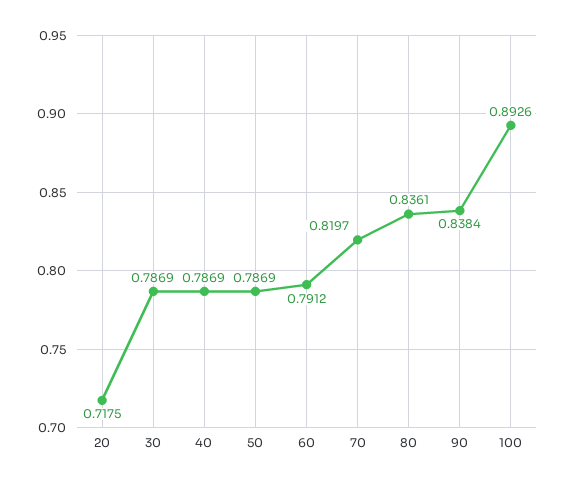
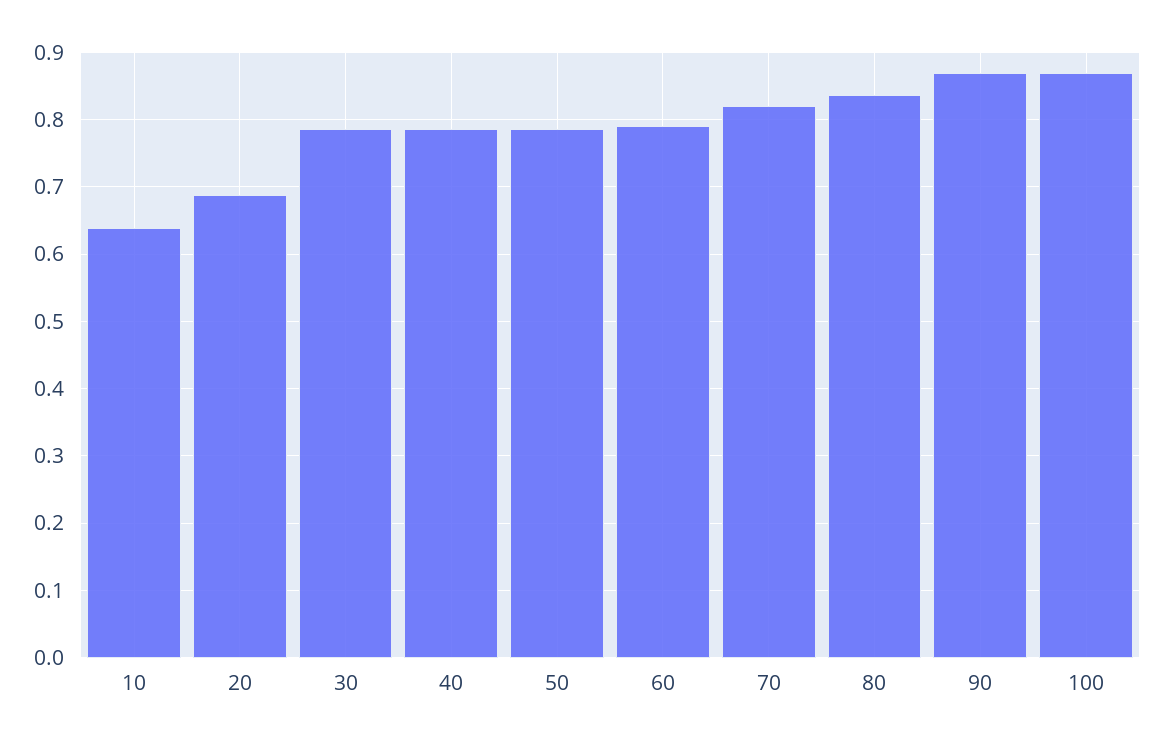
20: 0.7175 -> 0.69
90: 0.8384 -> 0.87
100: 0.8926 -> 0.87
10: none -> 0.64

